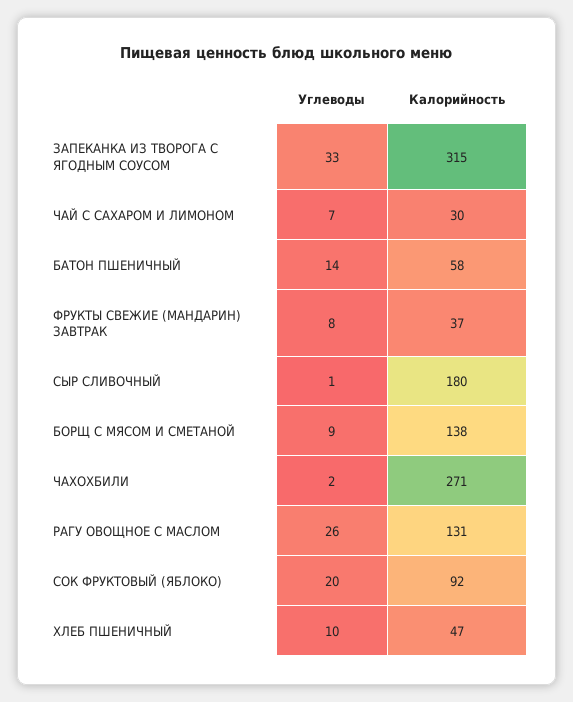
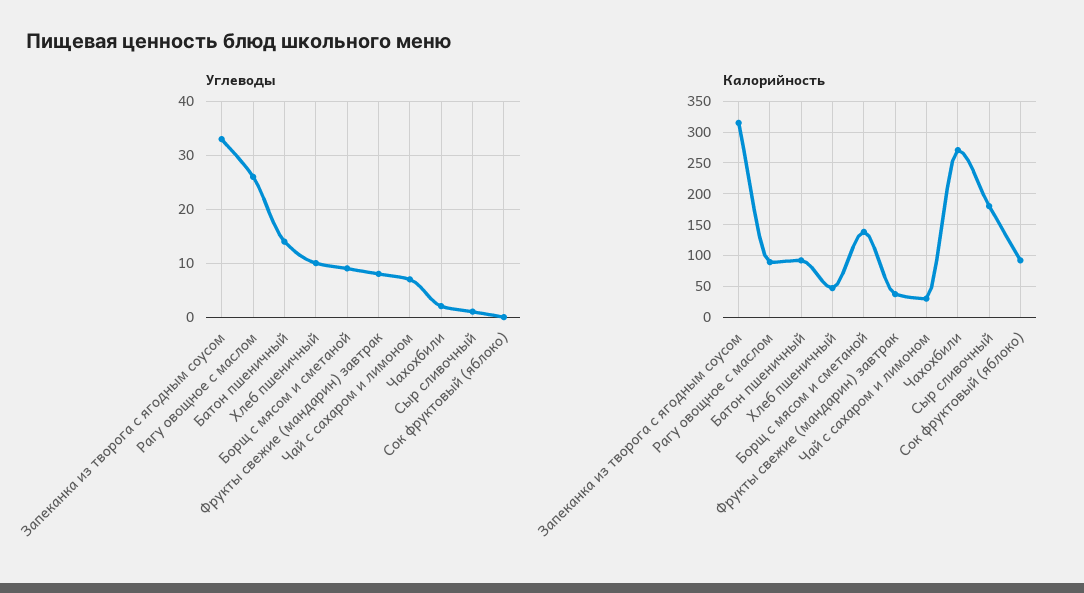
Калорийность, БАТОН ПШЕНИЧНЫЙ: 58 -> 90
Калорийность, РАГУ ОВОЩНОЕ С МАСЛОМ: 131 -> 90
Углеводы, СОК ФРУКТОВЫЙ (ЯБЛОКО): 20 -> 0

